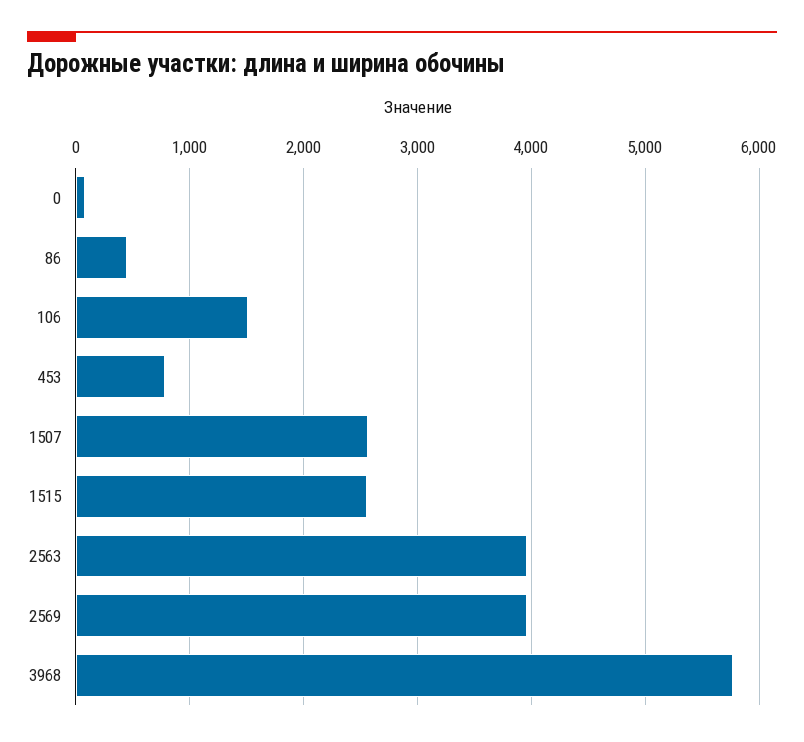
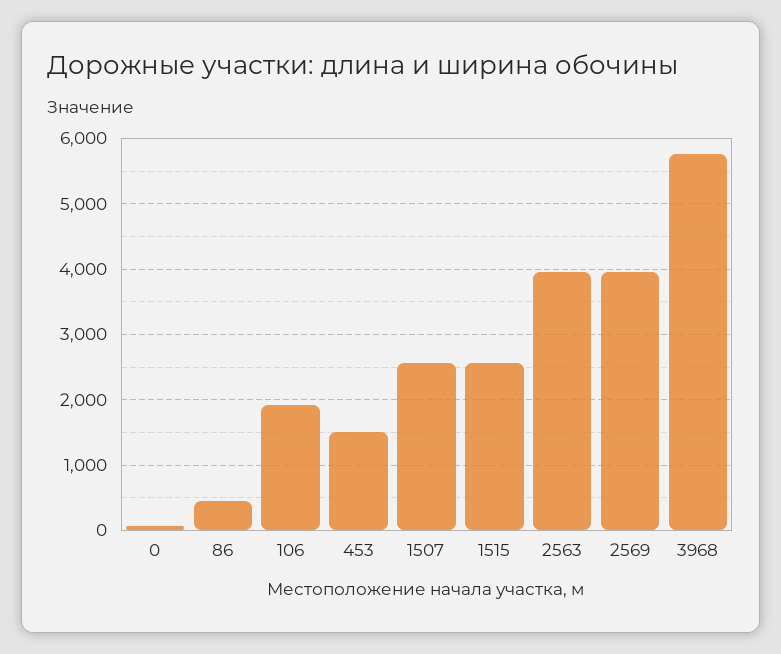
106: 1500 -> 1900
453: 800 -> 1500

